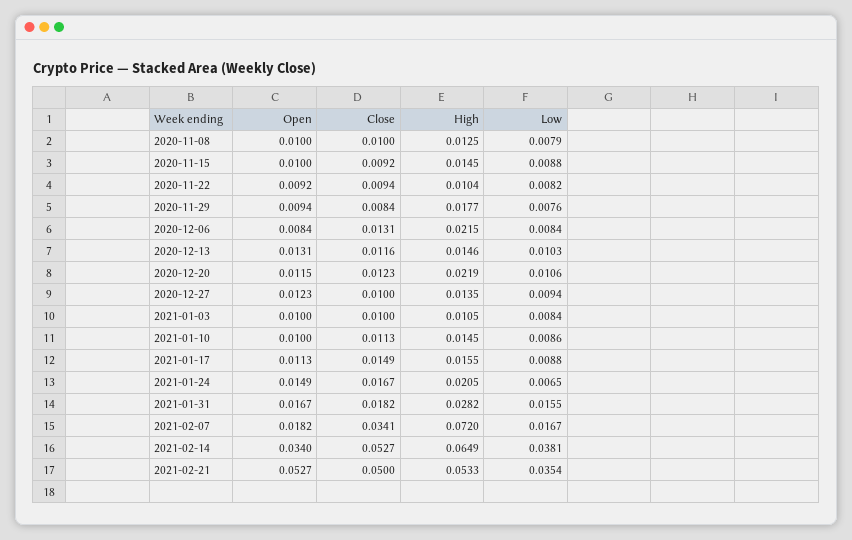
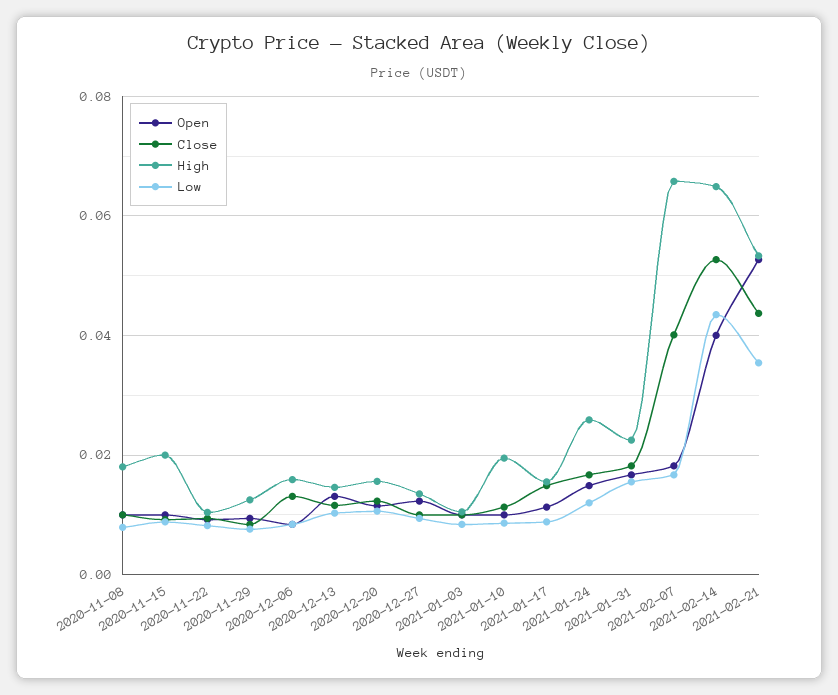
High, 2020-11-08: 0.0125 -> 0.018
High, 2020-11-15: 0.0145 -> 0.02
High, 2020-11-29: 0.0177 -> 0.012
High, 2020-12-06: 0.0215 -> 0.016
High, 2020-12-20: 0.0219 -> 0.016
High, 2021-01-10: 0.0145 -> 0.02
High, 2021-01-24: 0.0205 -> 0.026
Low, 2021-01-24: 0.0065 -> 0.012
High, 2021-01-31: 0.0282 -> 0.022
Close, 2021-02-07: 0.0341 -> 0.04
High, 2021-02-07: 0.072 -> 0.066
Open, 2021-02-14: 0.034 -> 0.04
Low, 2021-02-14: 0.0381 -> 0.044
Close, 2021-02-21: 0.05 -> 0.044

